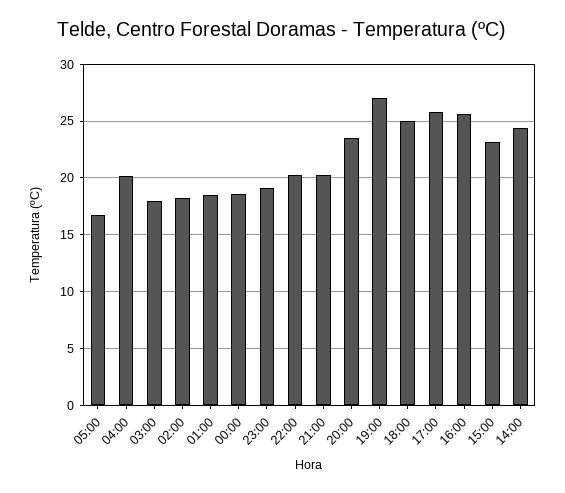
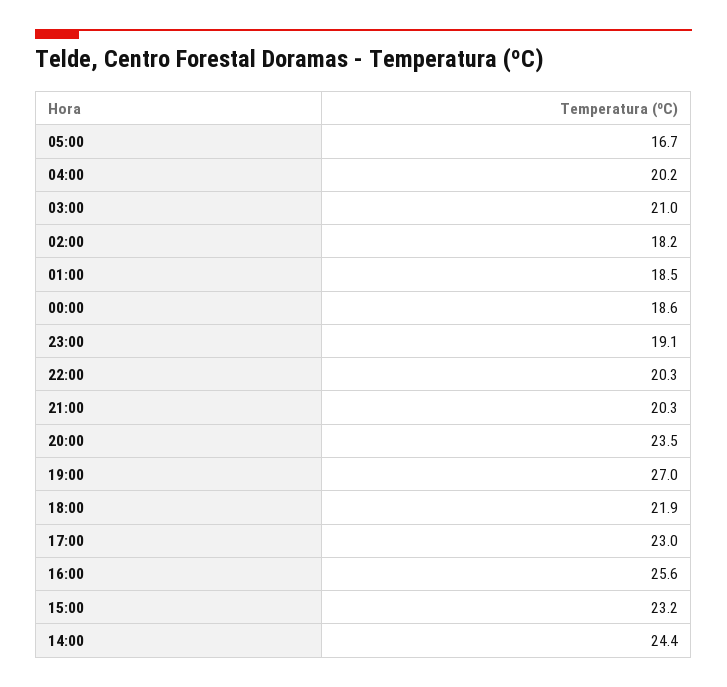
03:00: 18 -> 21
18:00: 25 -> 21.9
17:00: 26 -> 23

